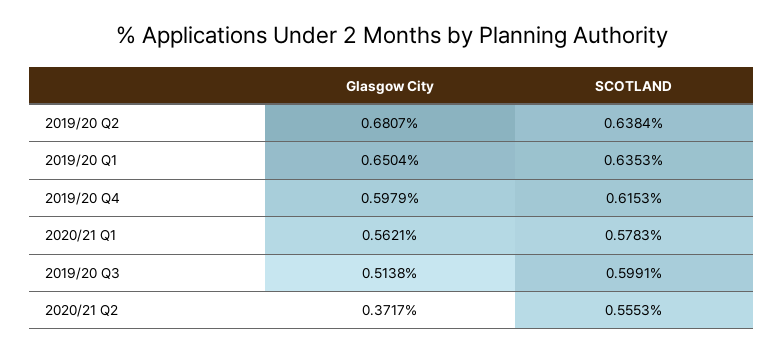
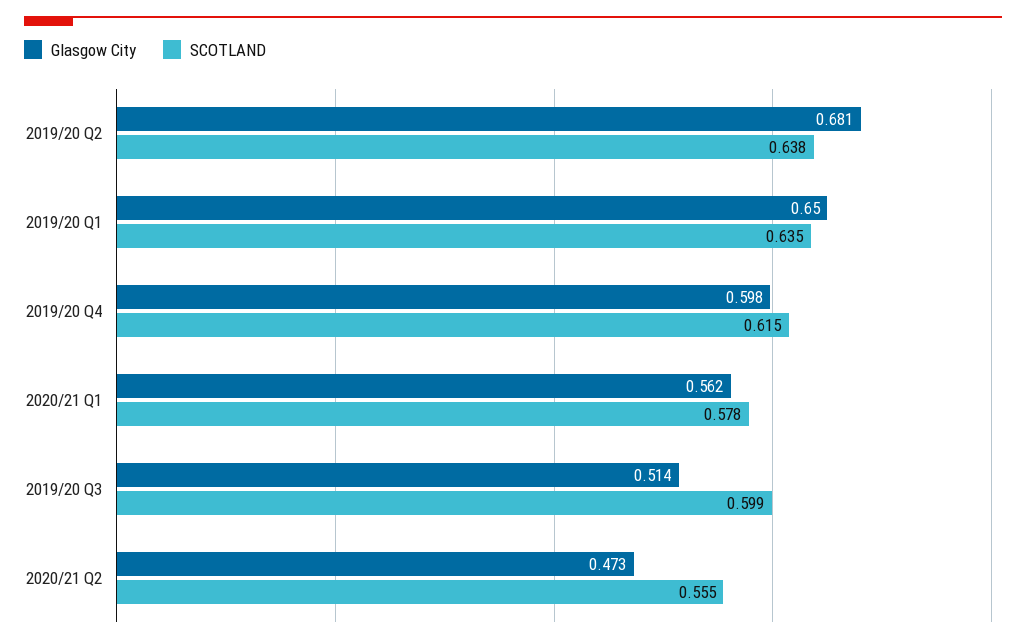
Glasgow City, 2020/21 Q2: 0.3717 -> 0.473

